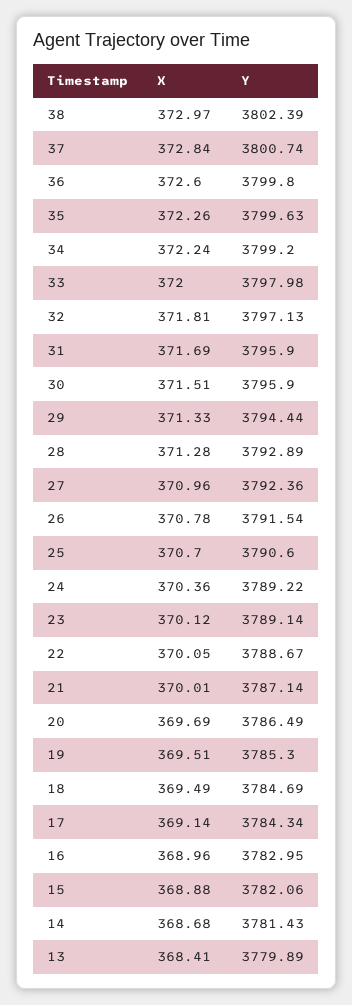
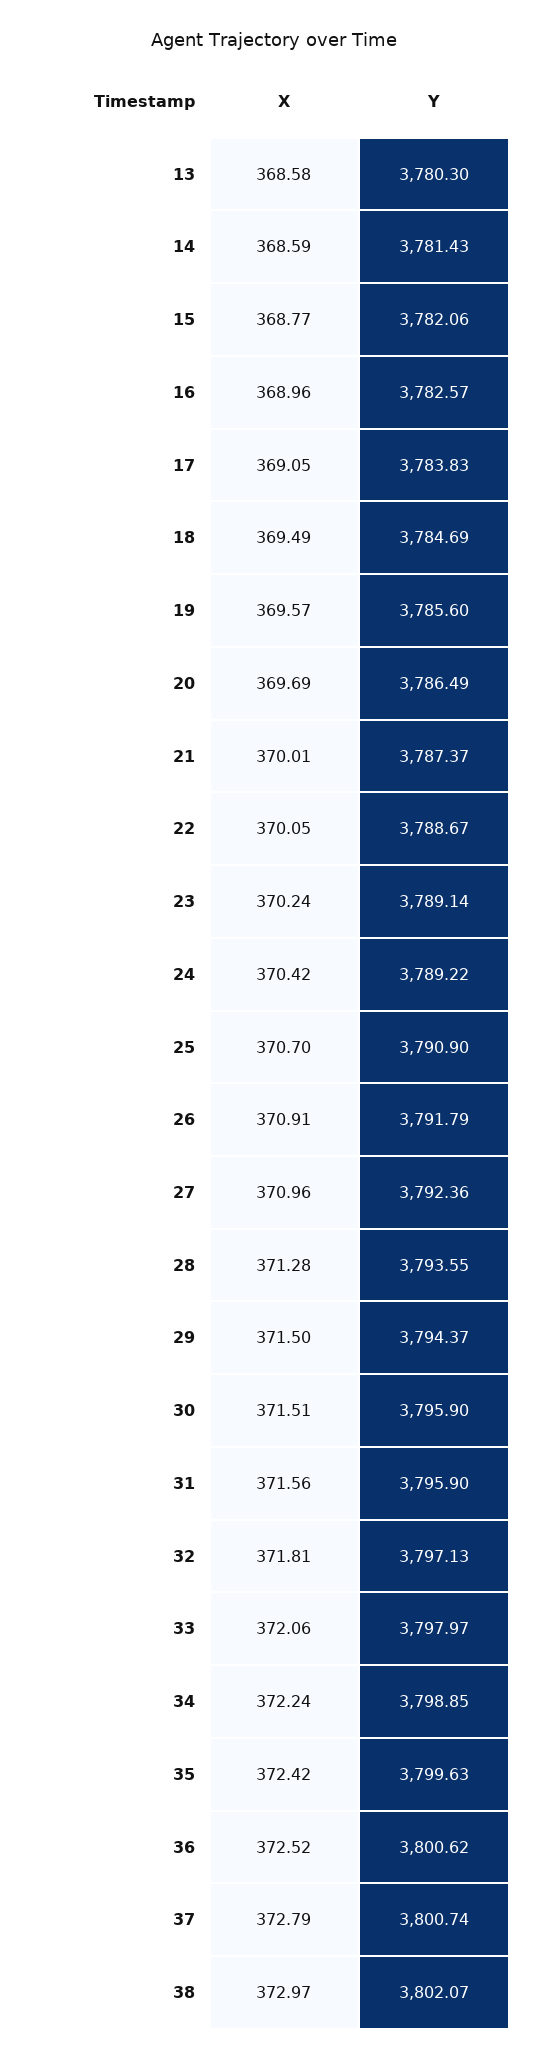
Y, 38: 3802.39 -> 3802.07
X, 37: 372.84 -> 372.79
X, 36: 372.6 -> 372.52
Y, 36: 3799.8 -> 3800.62
X, 35: 372.26 -> 372.42
Y, 34: 3799.2 -> 3798.85
X, 33: 372 -> 372.06
Y, 33: 3797.98 -> 3797.97
X, 31: 371.69 -> 371.56
X, 29: 371.33 -> 371.5
Y, 29: 3794.44 -> 3794.37
Y, 28: 3792.89 -> 3793.55
X, 26: 370.78 -> 370.91
Y, 26: 3791.54 -> 3791.79
Y, 25: 3790.6 -> 3790.9
X, 24: 370.36 -> 370.42
X, 23: 370.12 -> 370.24
Y, 21: 3787.14 -> 3787.37
X, 19: 369.51 -> 369.57
Y, 19: 3785.3 -> 3785.6
X, 17: 369.14 -> 369.05
Y, 17: 3784.34 -> 3783.83
Y, 16: 3782.95 -> 3782.57
X, 15: 368.88 -> 368.77
X, 14: 368.68 -> 368.59
X, 13: 368.41 -> 368.58
Y, 13: 3779.89 -> 3780.3

